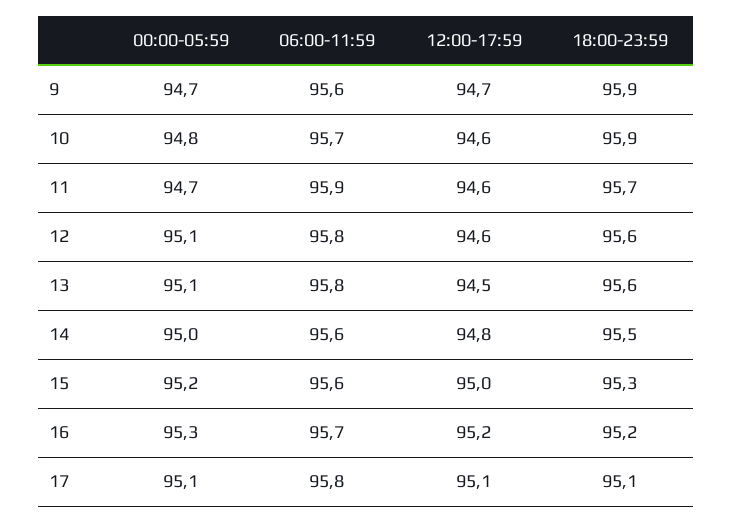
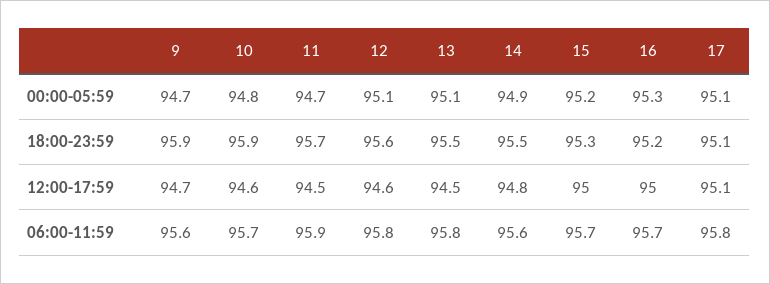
12:00-17:59, 11: 94.6 -> 94.5
18:00-23:59, 13: 95.6 -> 95.5
00:00-05:59, 14: 95 -> 94.9
06:00-11:59, 15: 95.6 -> 95.7
12:00-17:59, 16: 95.2 -> 95

